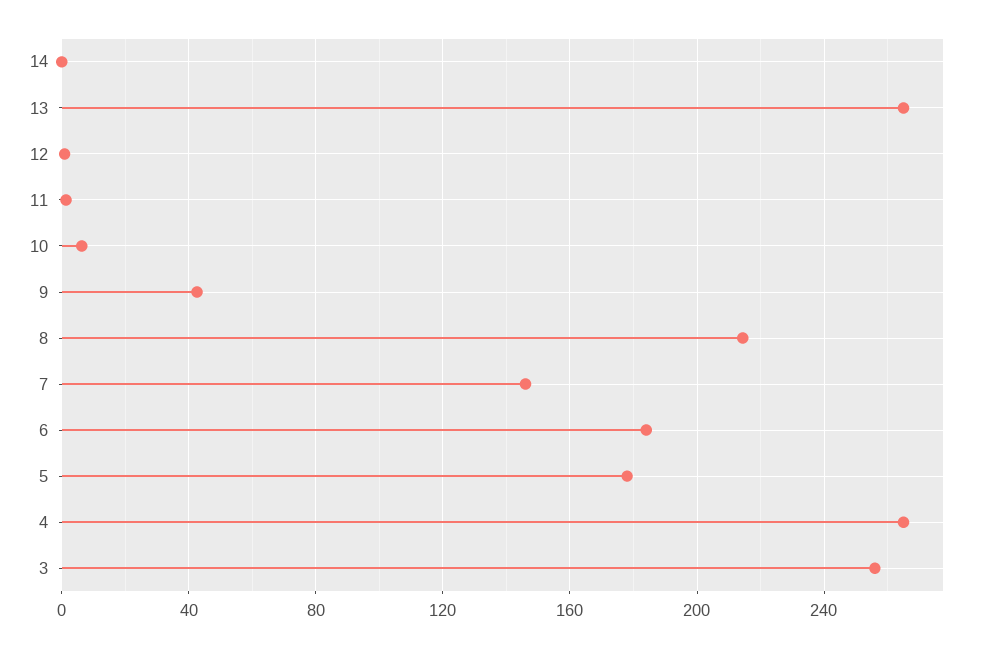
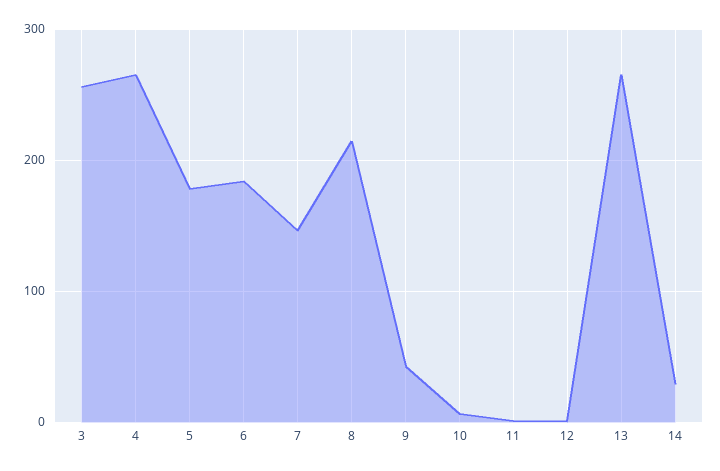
14: 0 -> 30

